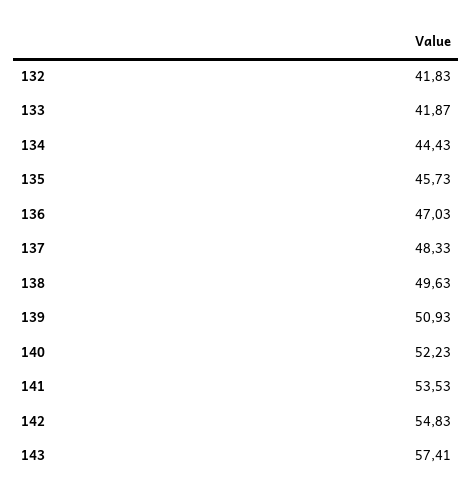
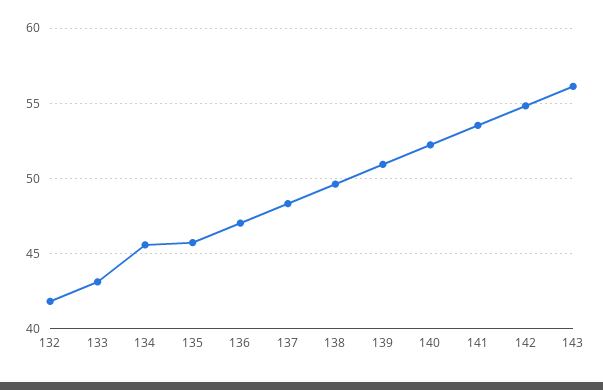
133: 41.87 -> 43
134: 44.43 -> 45.5
143: 57.41 -> 56

